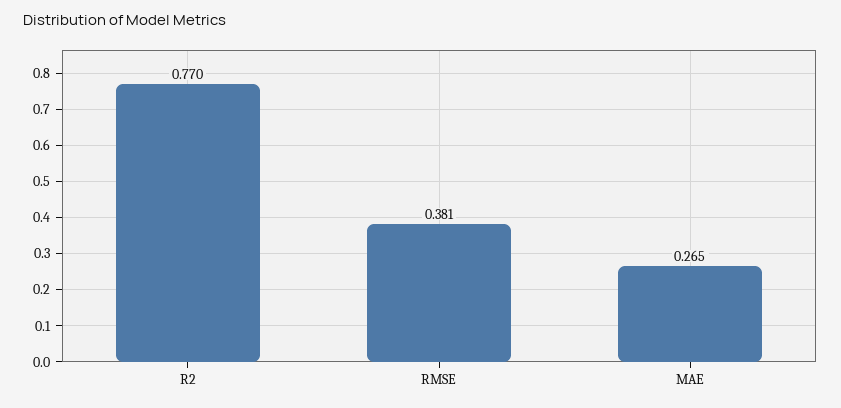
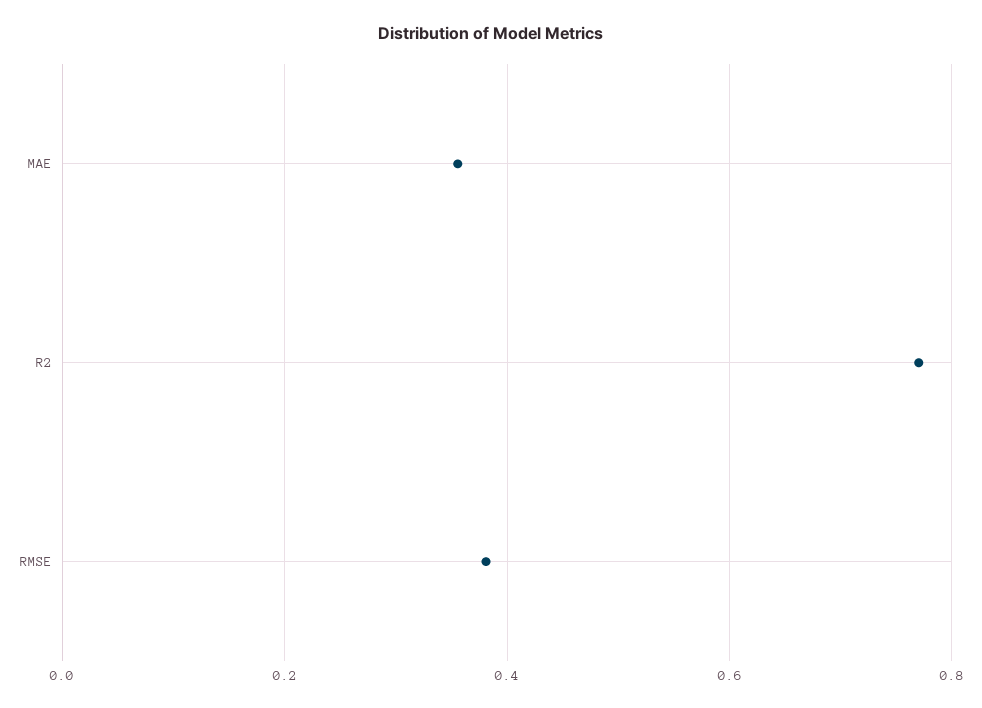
MAE: 0.265 -> 0.36

